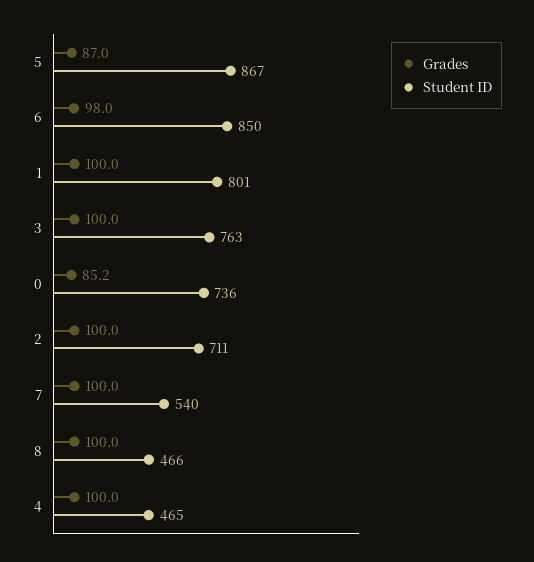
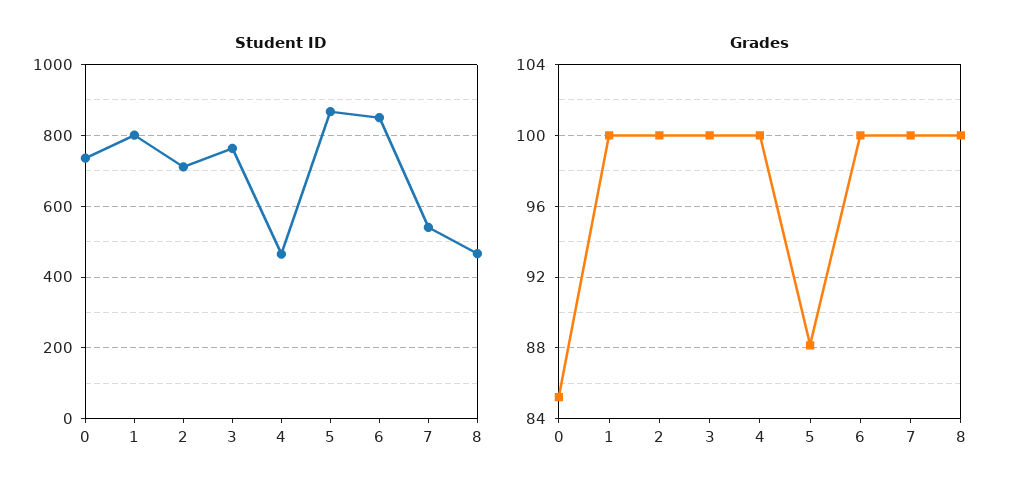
Grades, 5: 87 -> 88
Grades, 6: 98 -> 100

